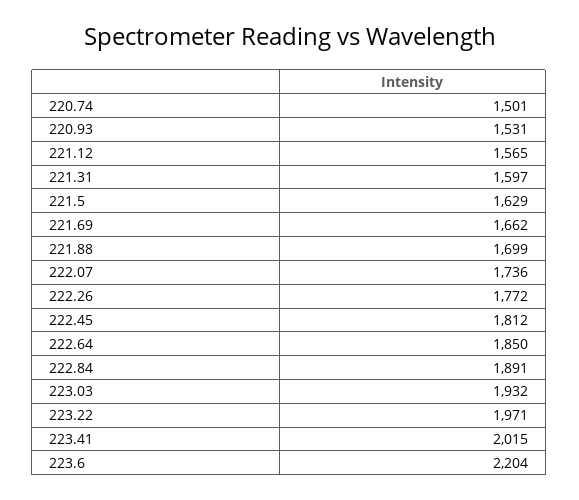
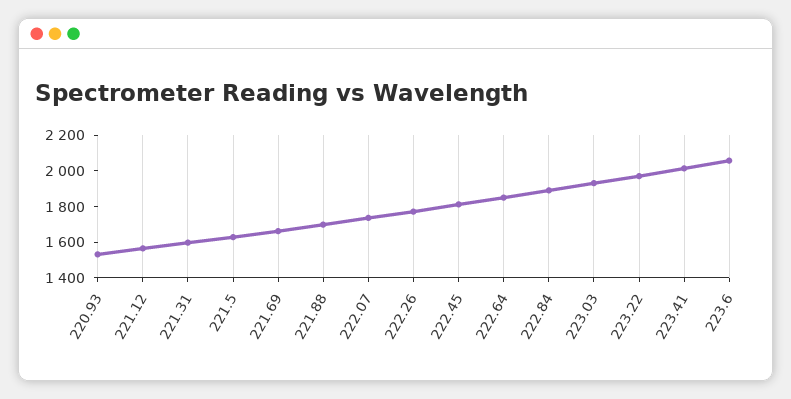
220.74: 1501 -> none
223.6: 2204 -> 2050

